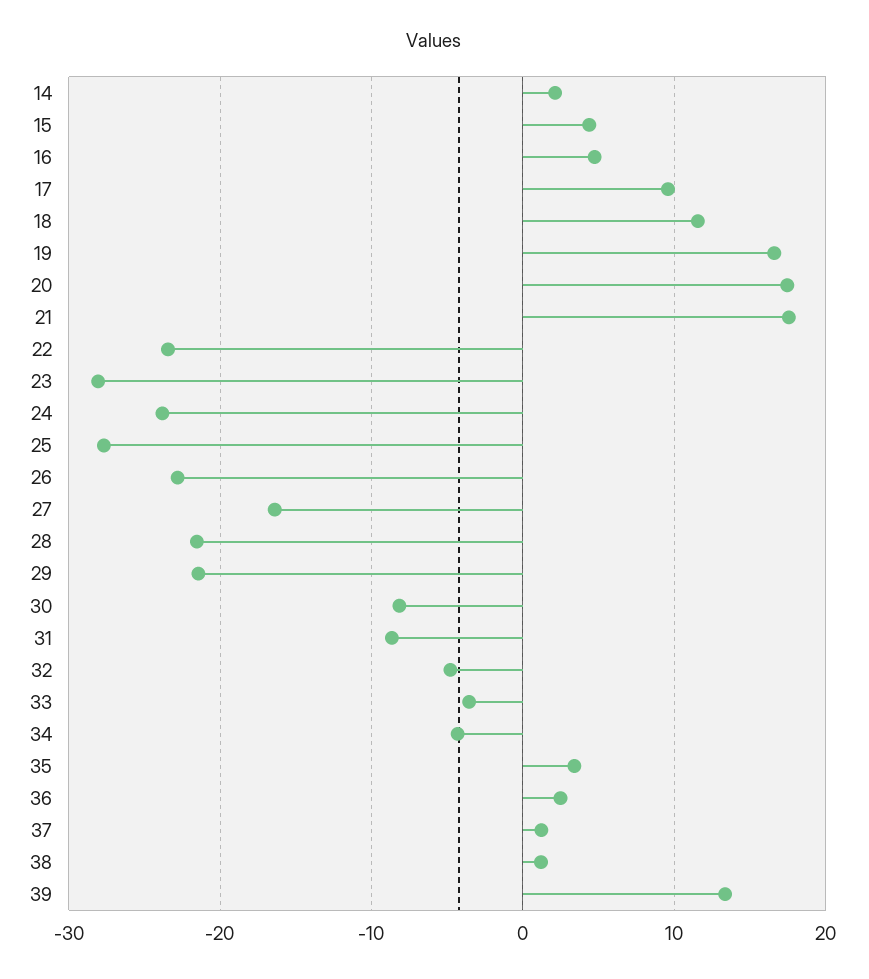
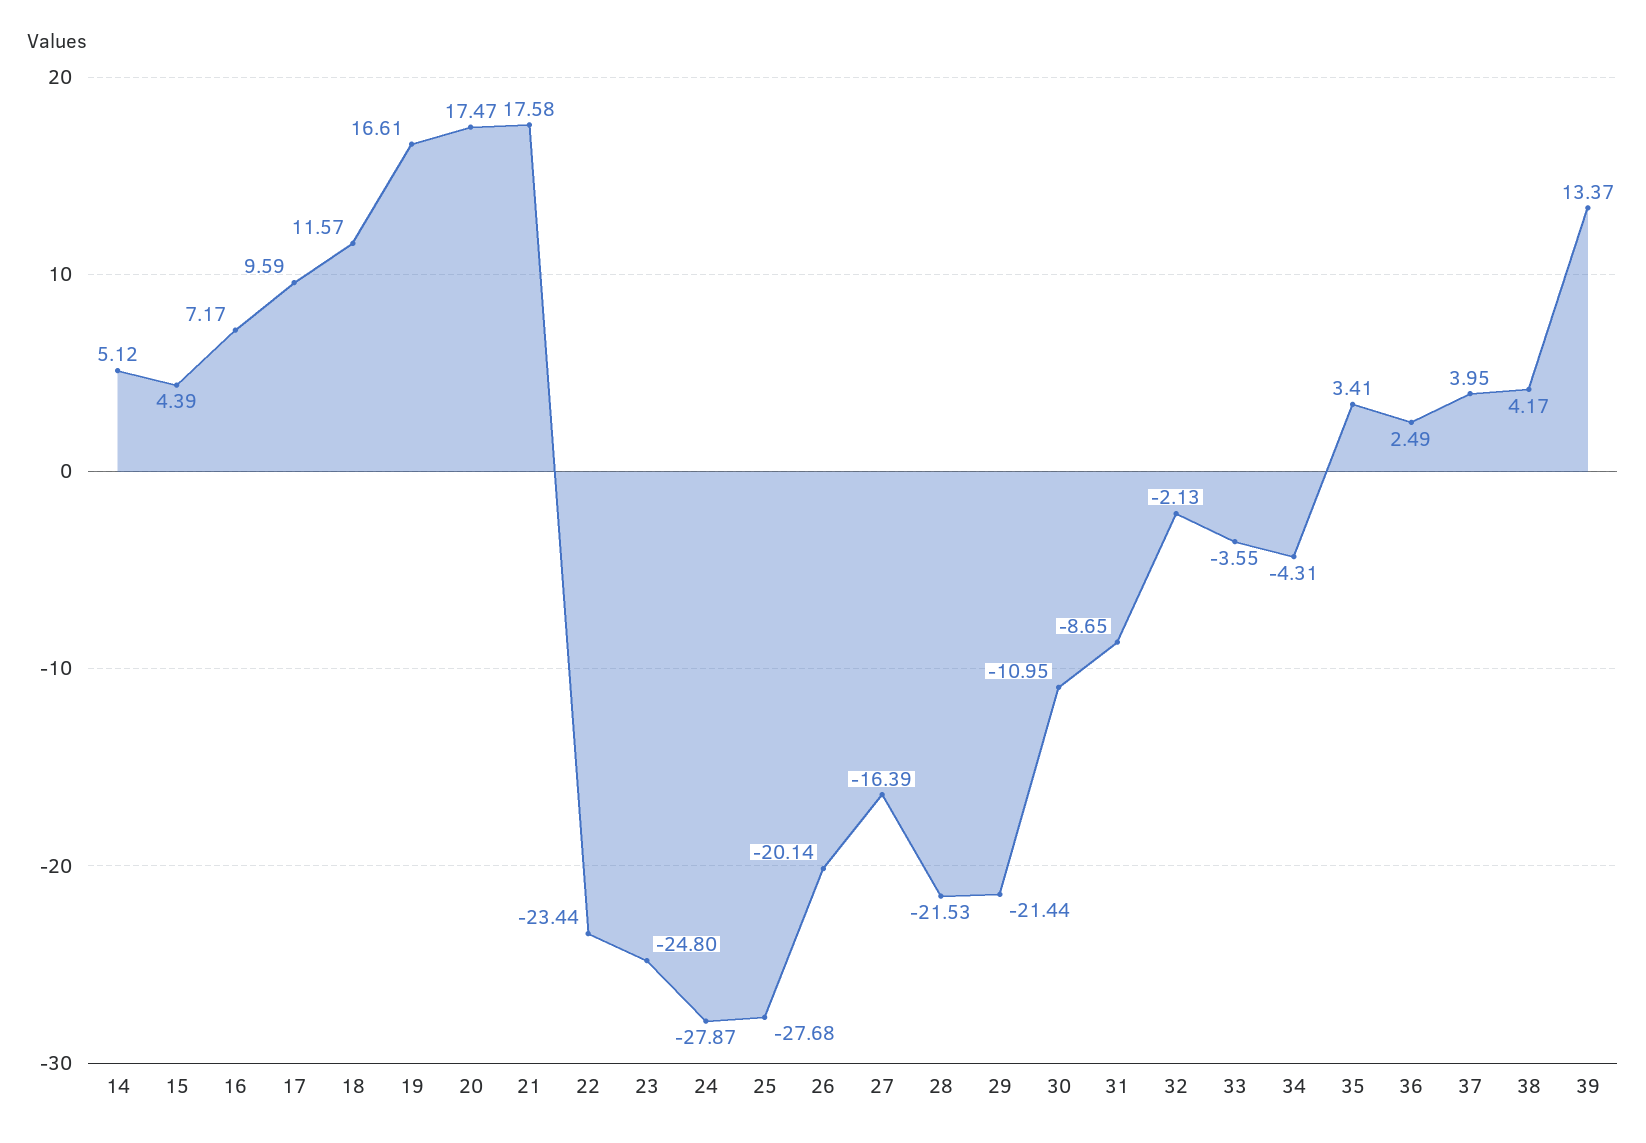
14: 2 -> 5.12
16: 5 -> 7.17
23: -28 -> -24.8
24: -24 -> -27.87
26: -23 -> -20.14
30: -8 -> -10.95
32: -5 -> -2.13
37: 1 -> 3.95
38: 1 -> 4.17

